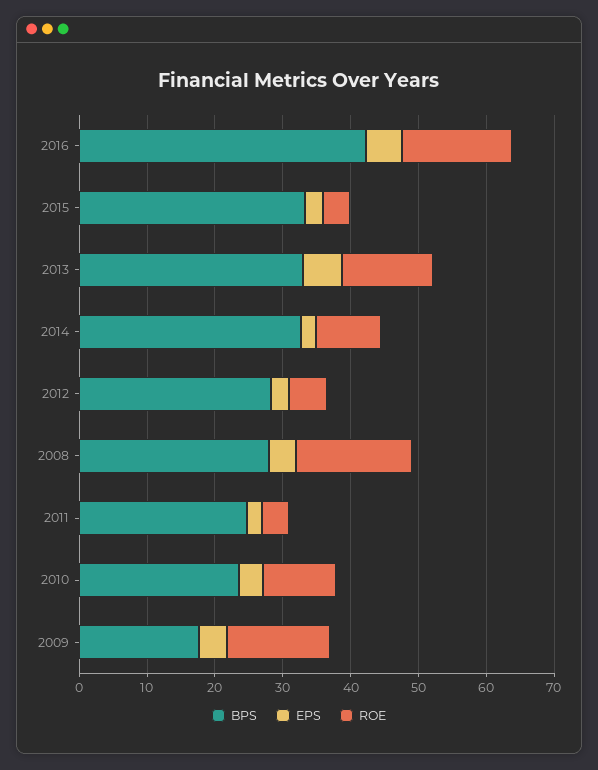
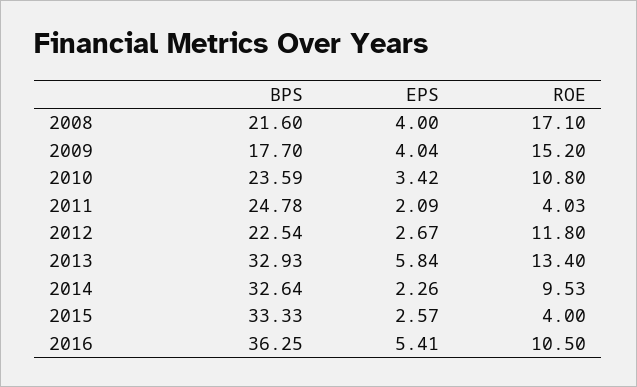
BPS, 2016: 42 -> 36.25
ROE, 2016: 16 -> 10.5
BPS, 2012: 28 -> 22.54
ROE, 2012: 6 -> 11.8
BPS, 2008: 28 -> 21.6

